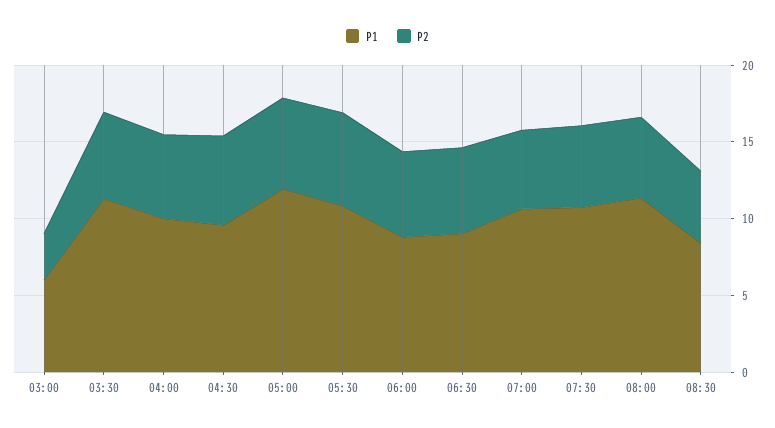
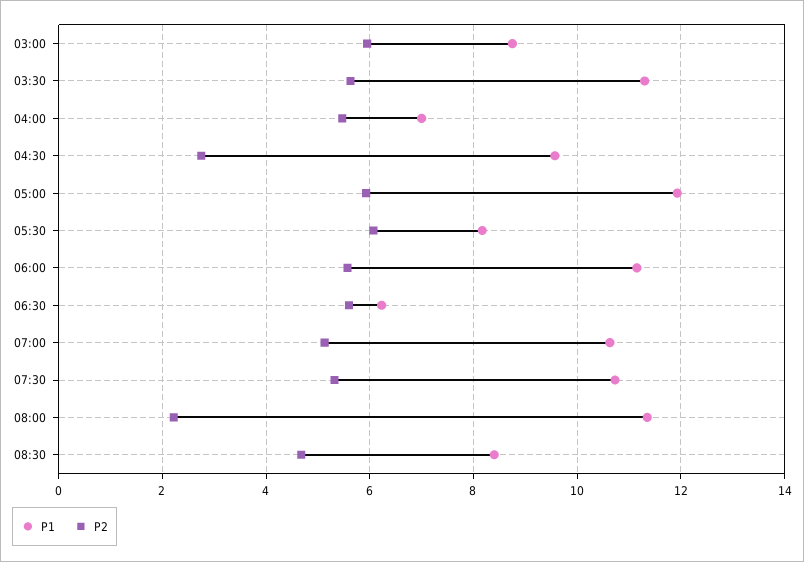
P1, 03:00: 6 -> 8.8
P2, 03:00: 3 -> 6
P1, 04:00: 10 -> 7
P2, 04:30: 6 -> 2.8
P1, 05:30: 11 -> 8.2
P1, 06:00: 9 -> 11.2
P1, 06:30: 9 -> 6.2
P2, 08:00: 5 -> 2.2

